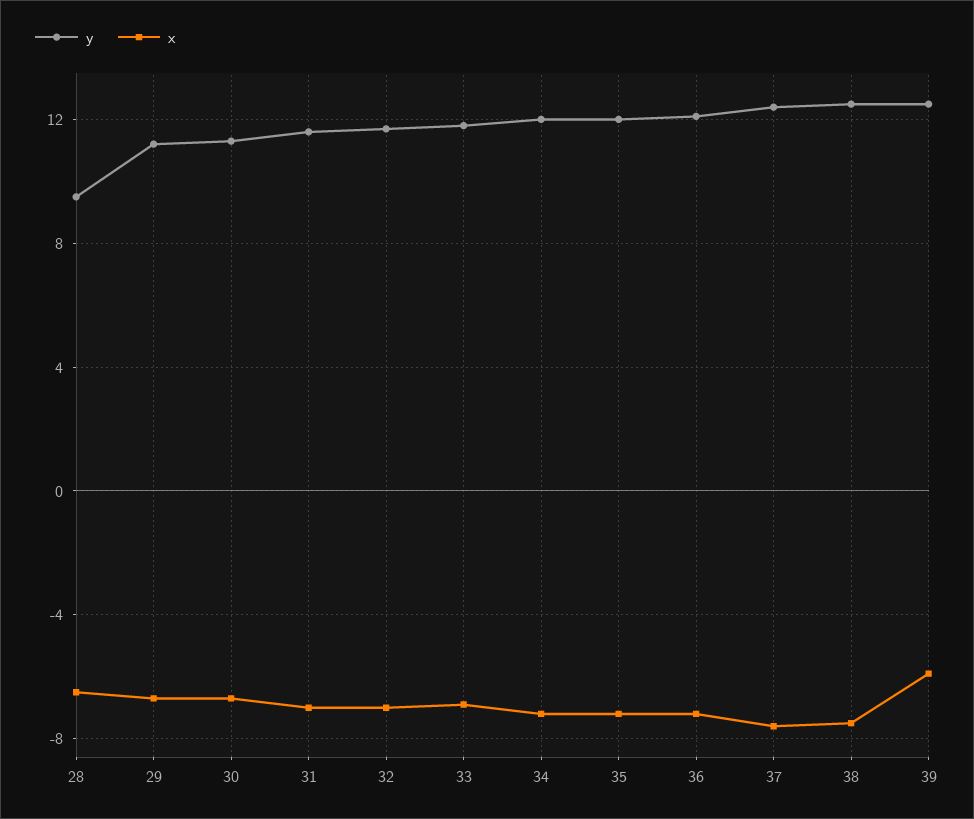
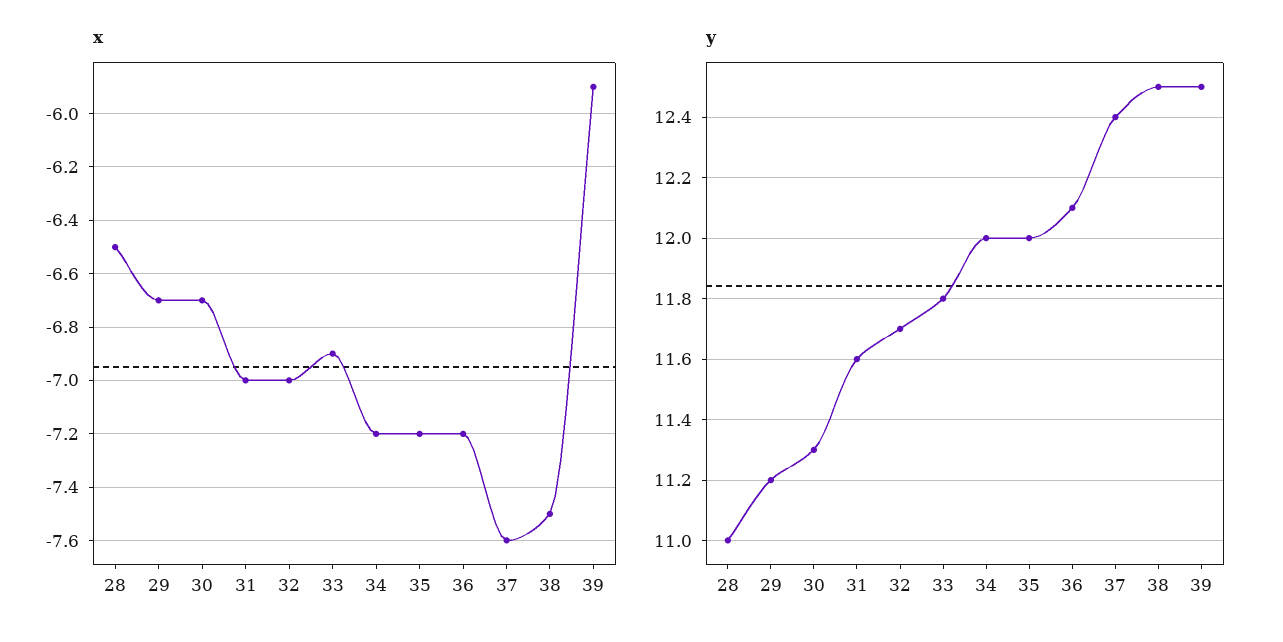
y, 28: 9.5 -> 11

